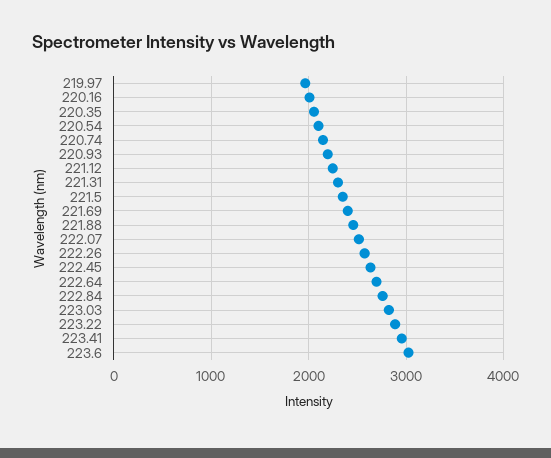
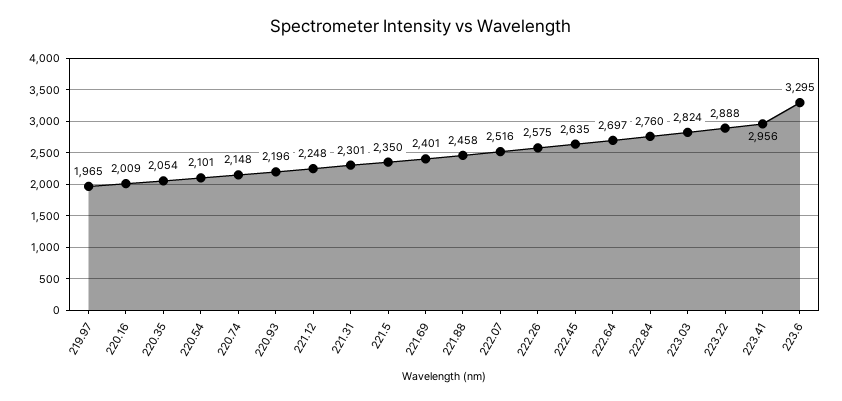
223.6: 3000 -> 3295

